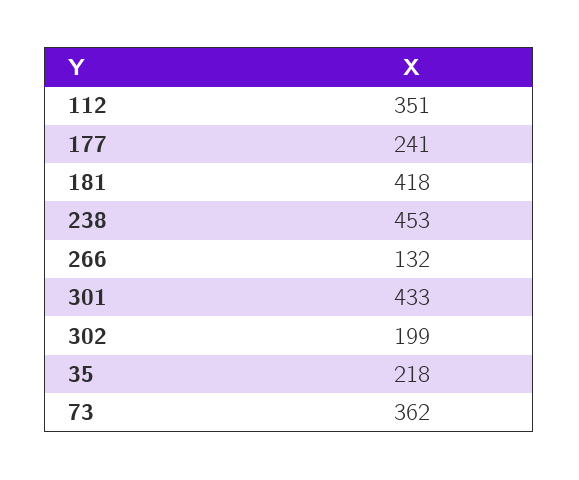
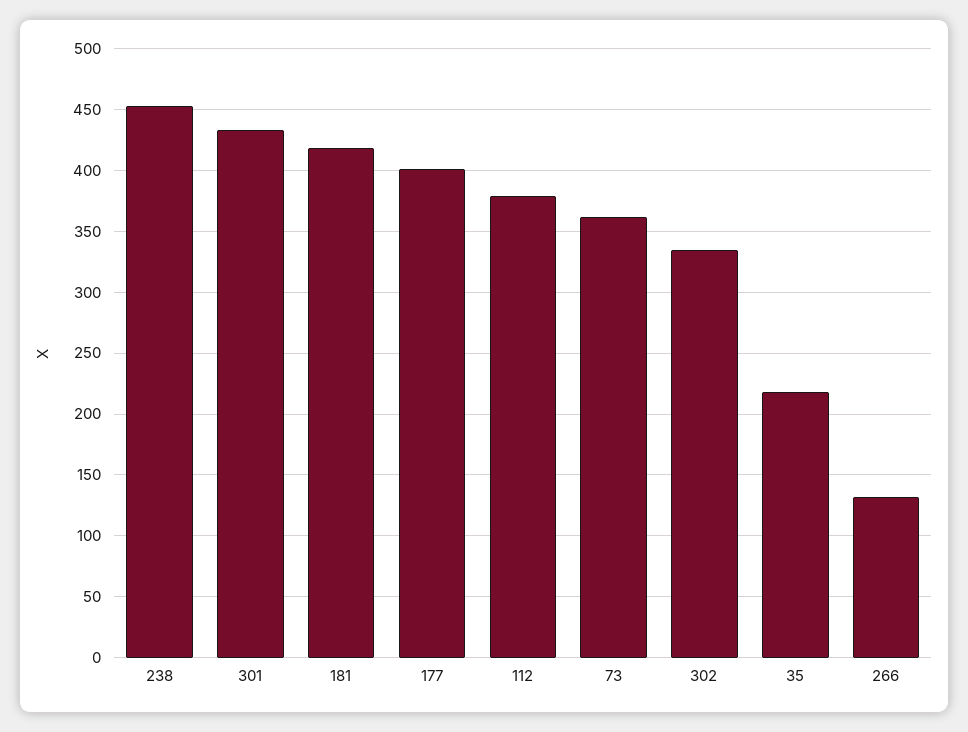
112: 351 -> 380
177: 241 -> 400
302: 199 -> 335

